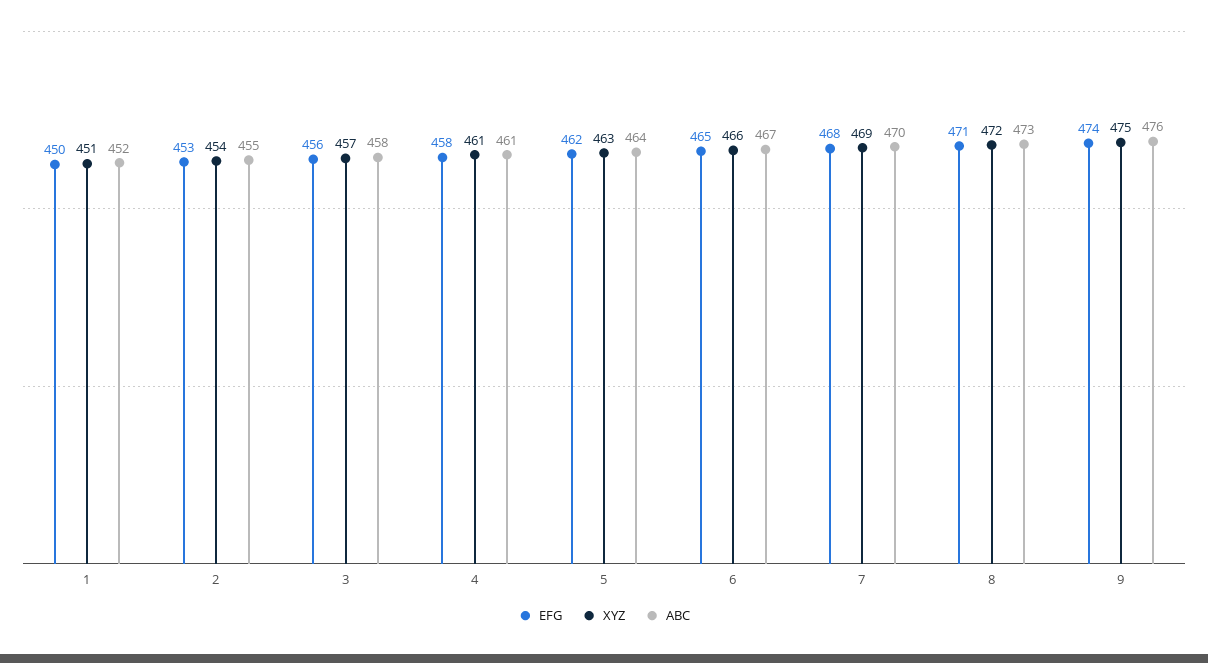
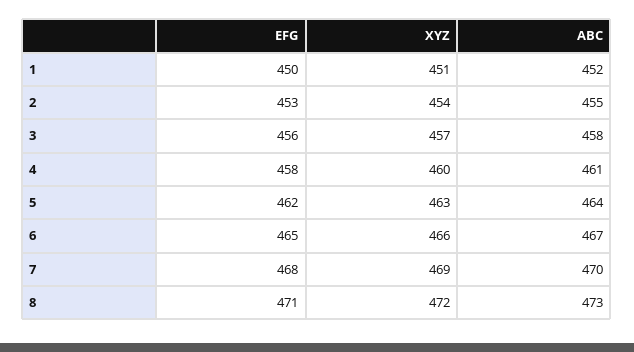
XYZ, 4: 461 -> 460
EFG, 9: 474 -> none
XYZ, 9: 475 -> none
ABC, 9: 476 -> none

